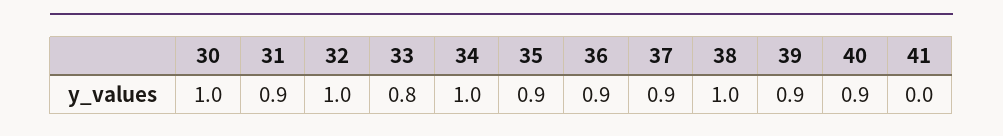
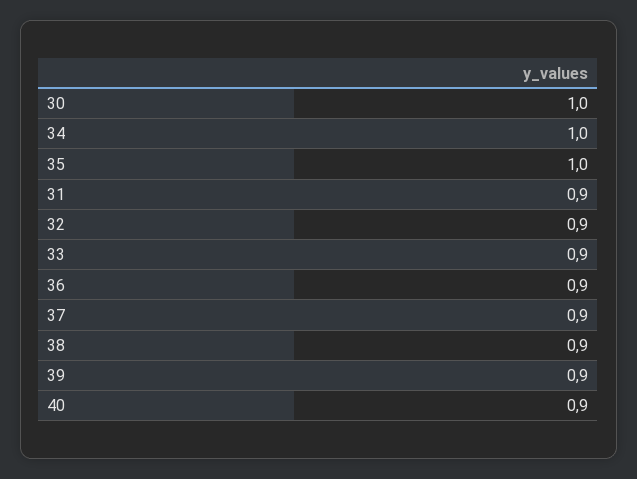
32: 1 -> 0.9
33: 0.8 -> 0.9
35: 0.9 -> 1
38: 1 -> 0.9
41: 0 -> none

